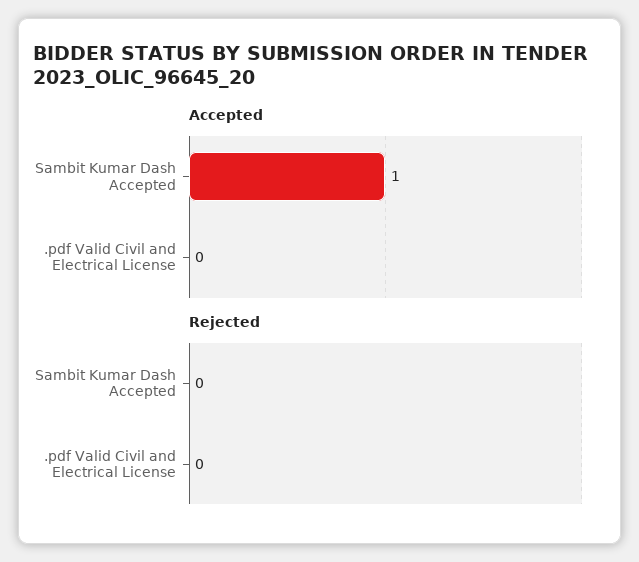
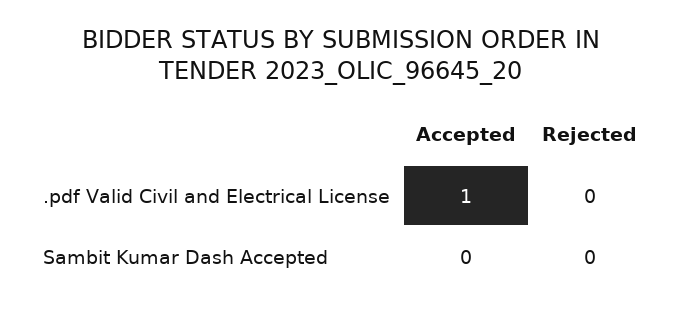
Accepted, Sambit Kumar Dash Accepted: 1 -> 0
Accepted, .pdf Valid Civil and Electrical License: 0 -> 1

